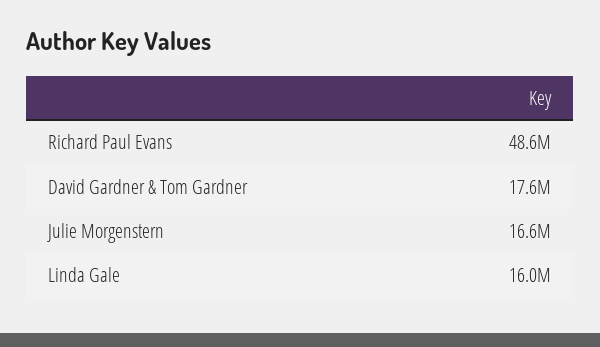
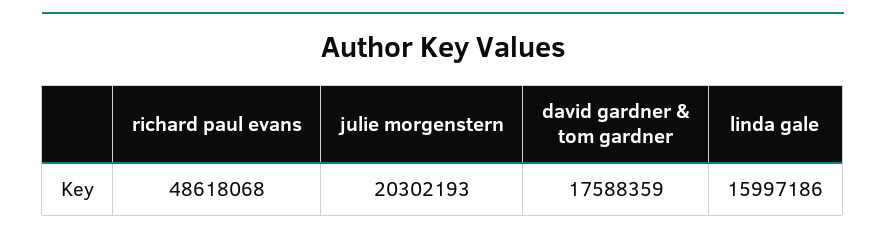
Julie Morgenstern: 16600000 -> 20302193

